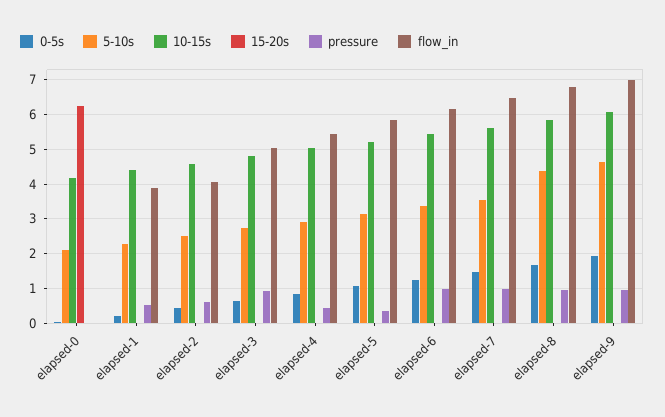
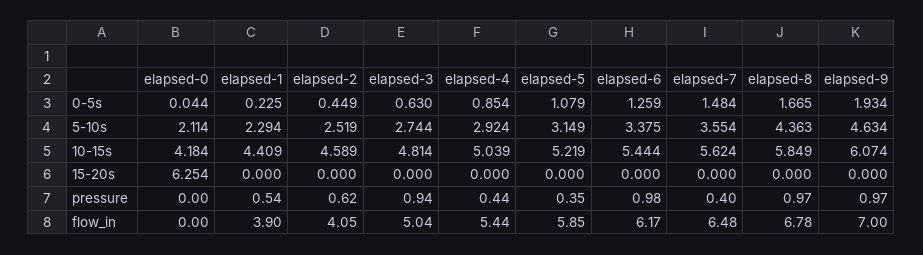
pressure, elapsed-7: 1 -> 0.4

